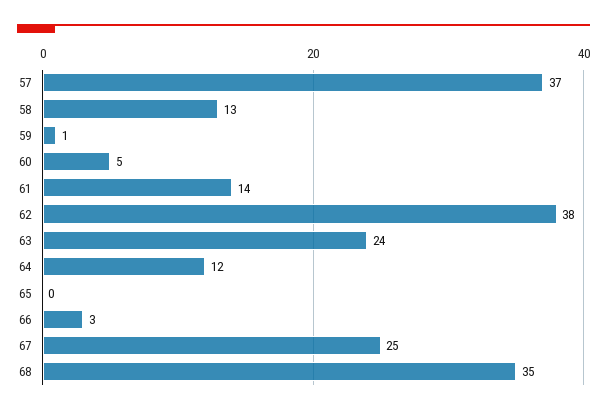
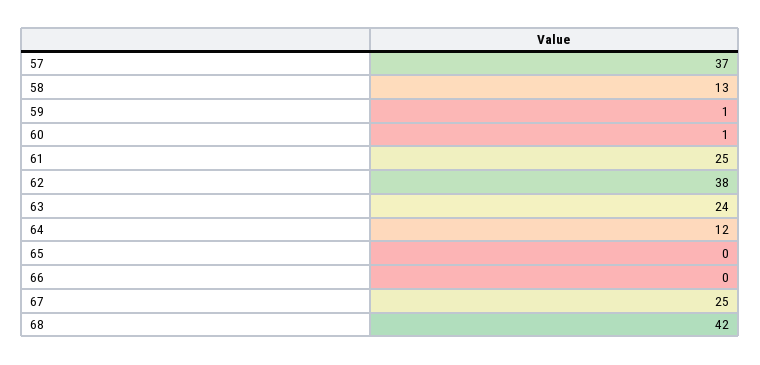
60: 5 -> 1
61: 14 -> 25
66: 3 -> 0
68: 35 -> 42

